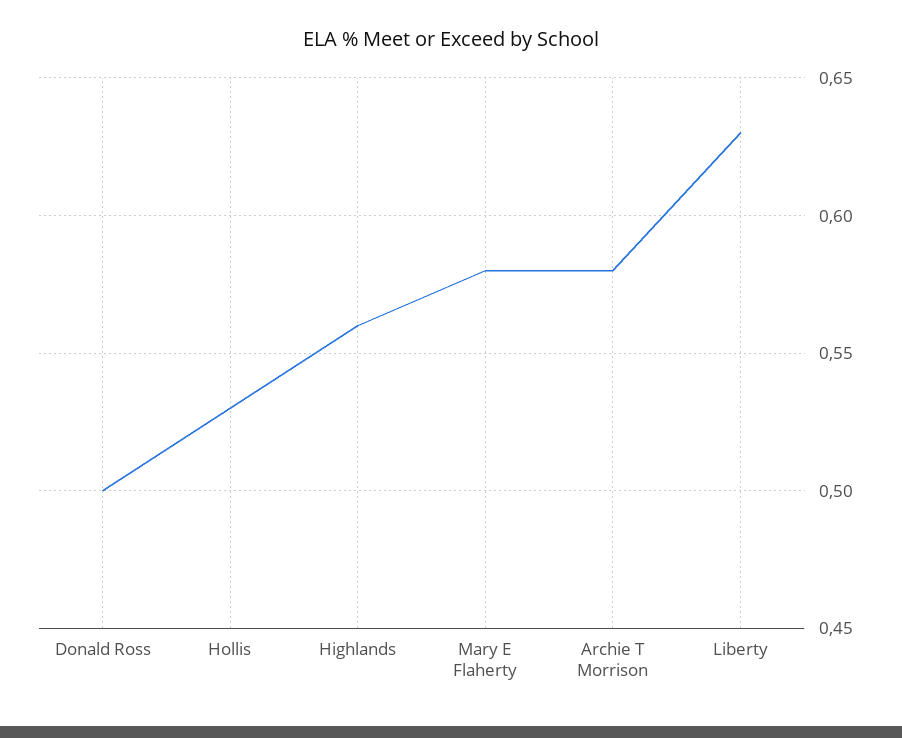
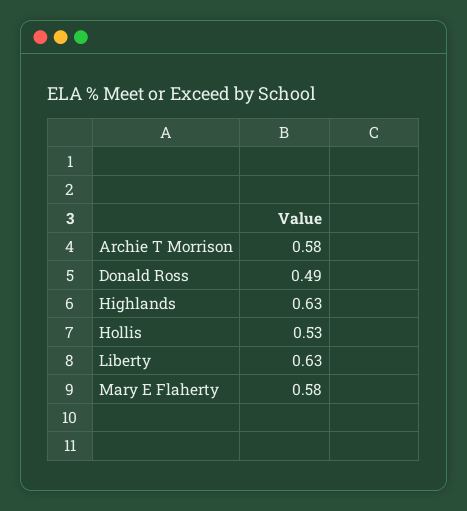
Donald Ross: 0.5 -> 0.49
Highlands: 0.56 -> 0.63

